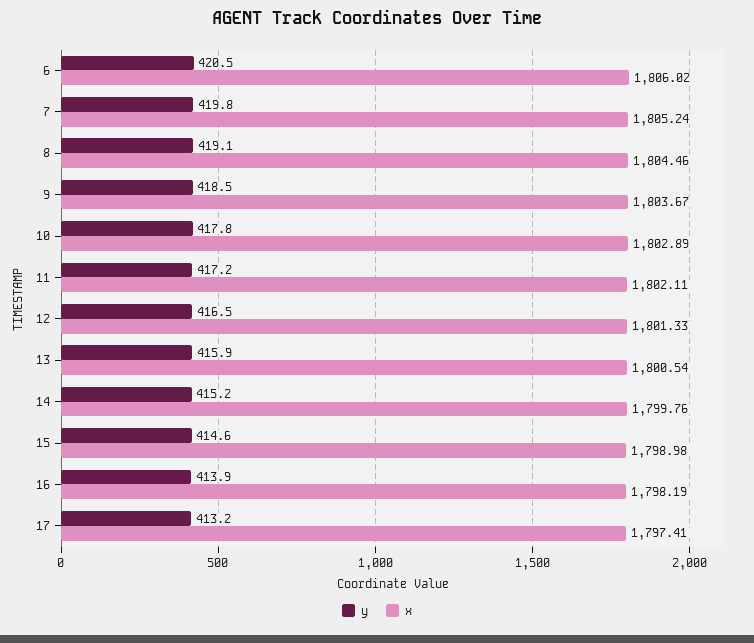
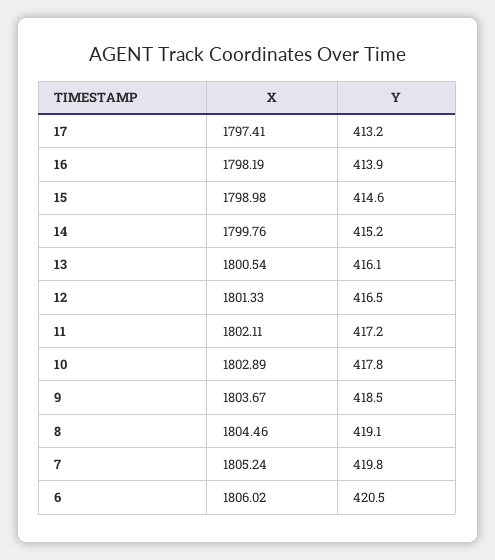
y, 13: 415.9 -> 416.1

